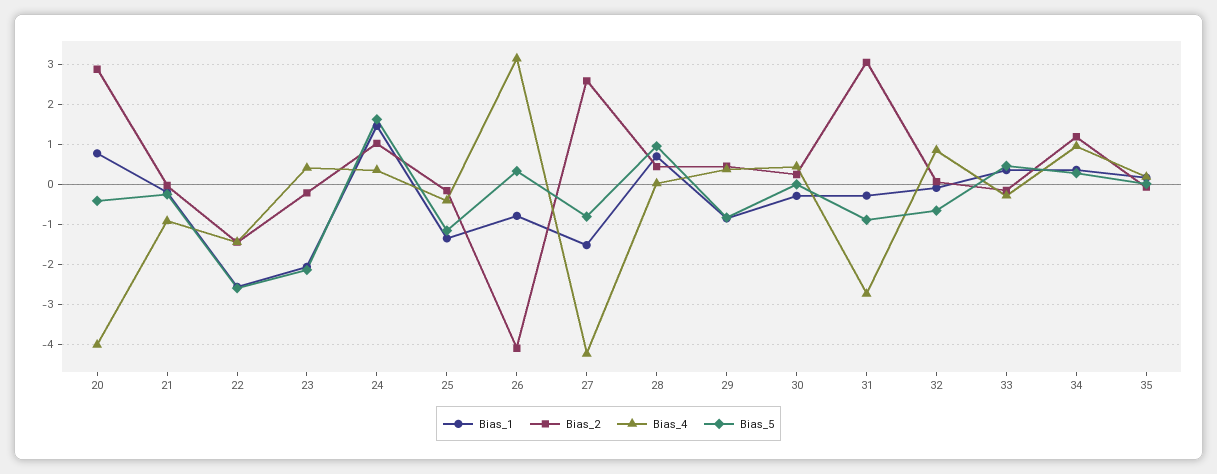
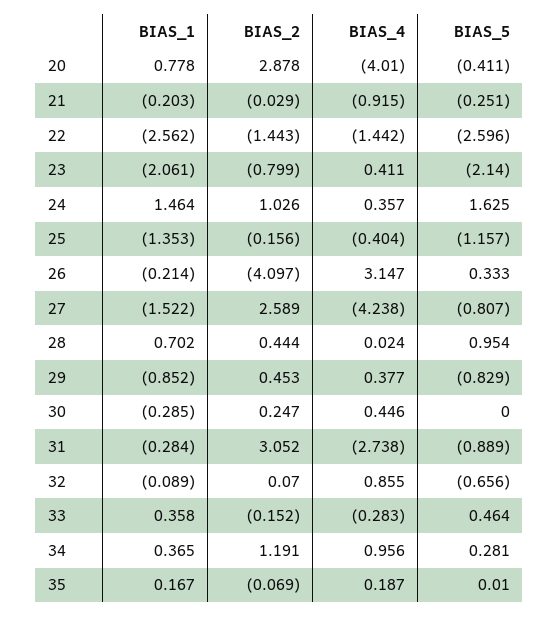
Bias_2, 23: -0.2 -> -0.799
Bias_1, 26: -0.8 -> -0.214

